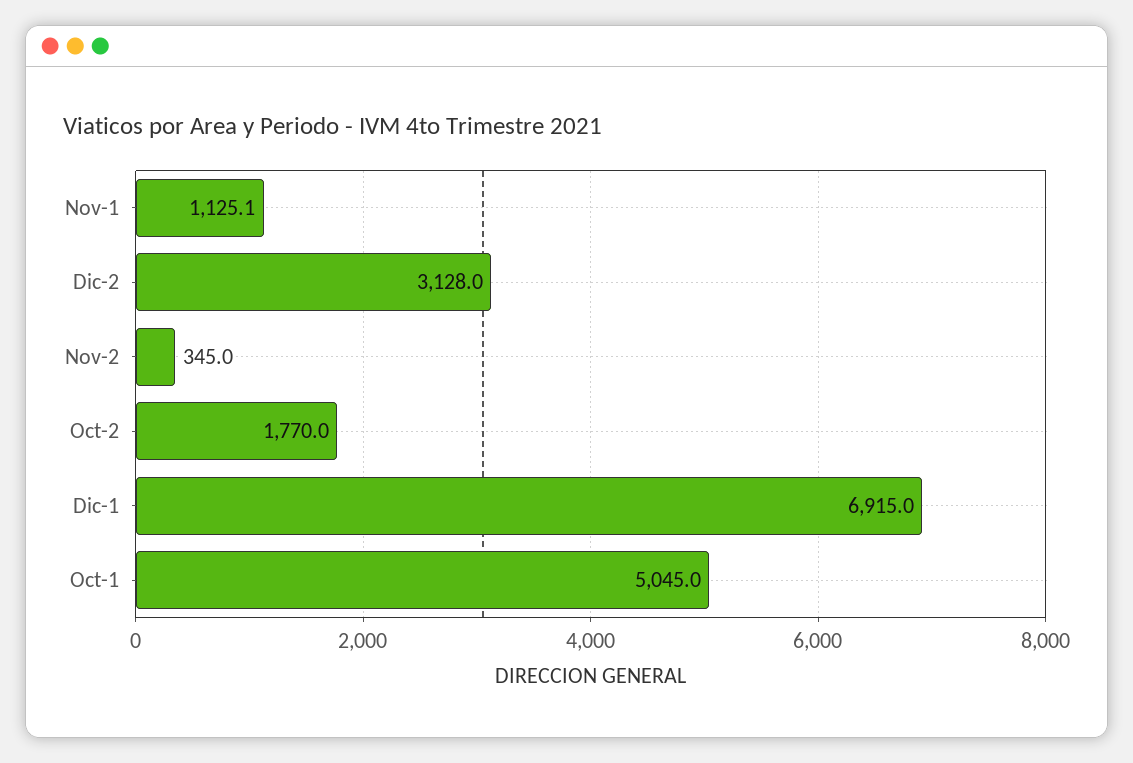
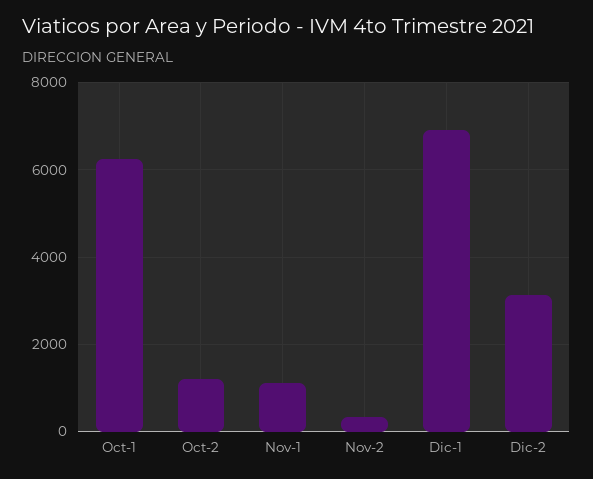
Oct-2: 1770 -> 1200
Oct-1: 5045 -> 6200

